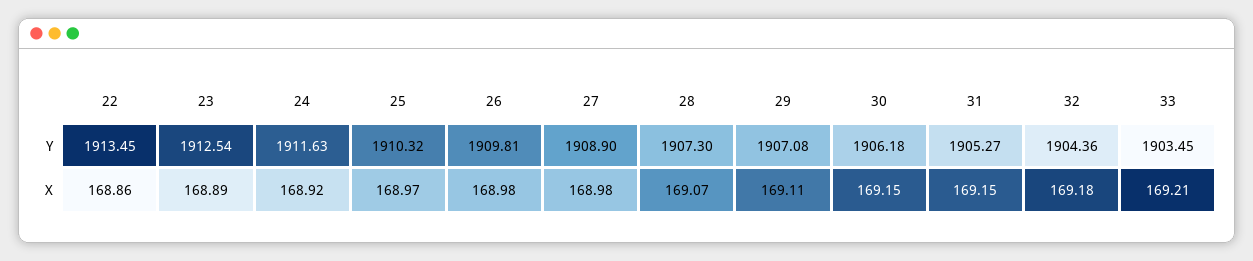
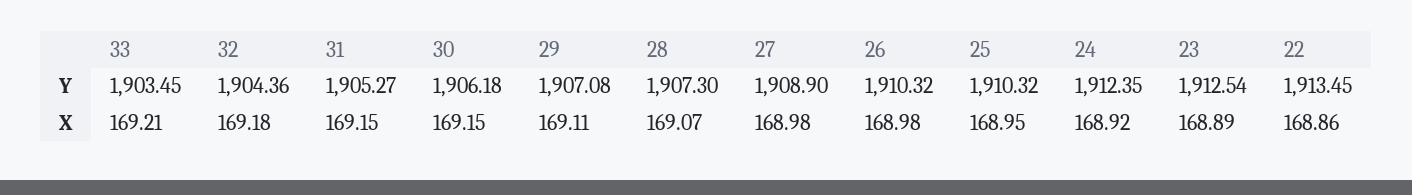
24, Y: 1911.63 -> 1912.35
26, Y: 1909.81 -> 1910.32
25, X: 168.97 -> 168.95

